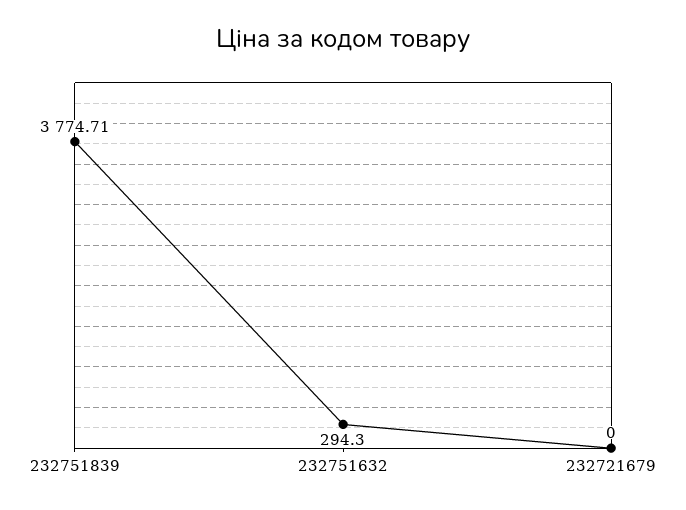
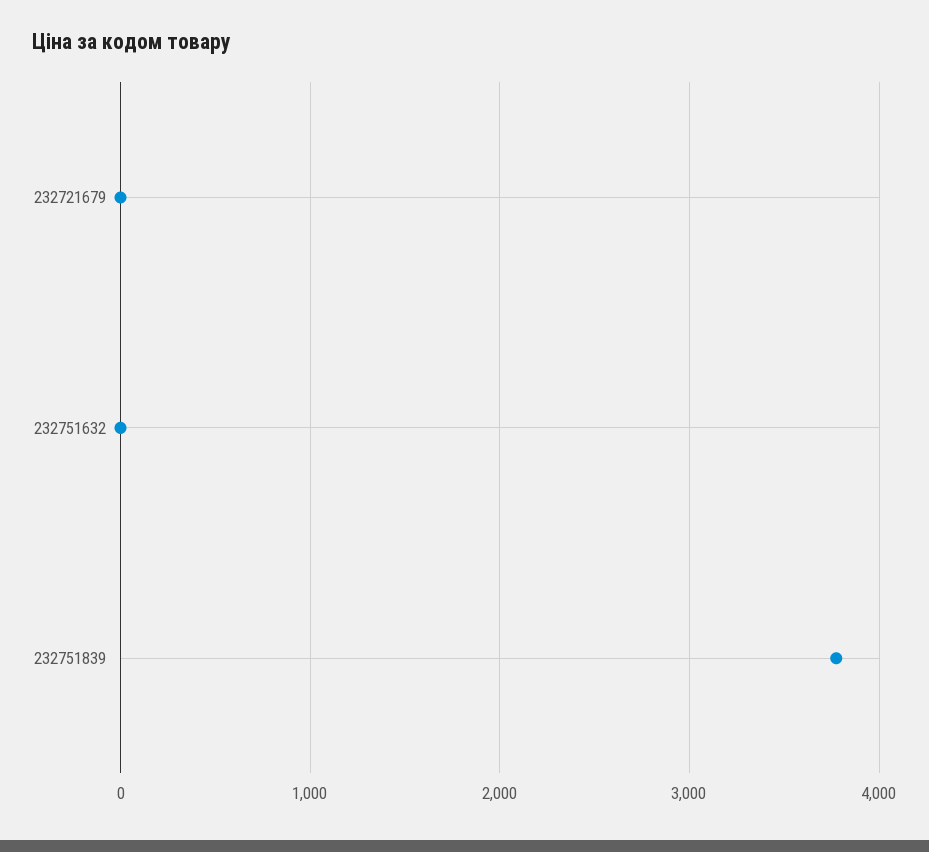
232751632: 294.3 -> 0

